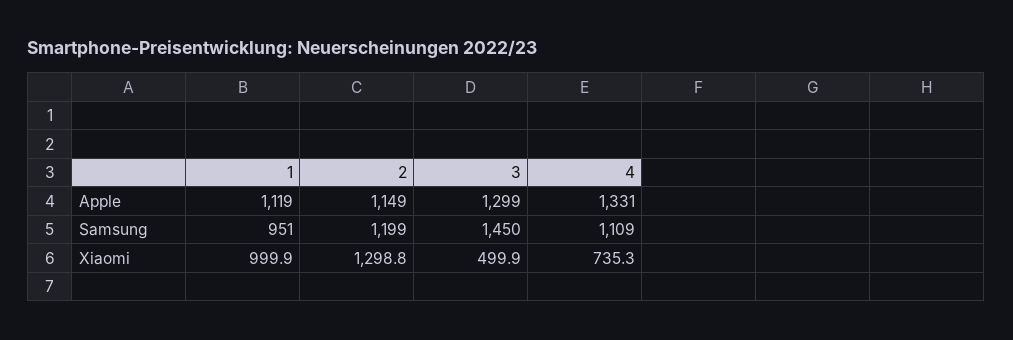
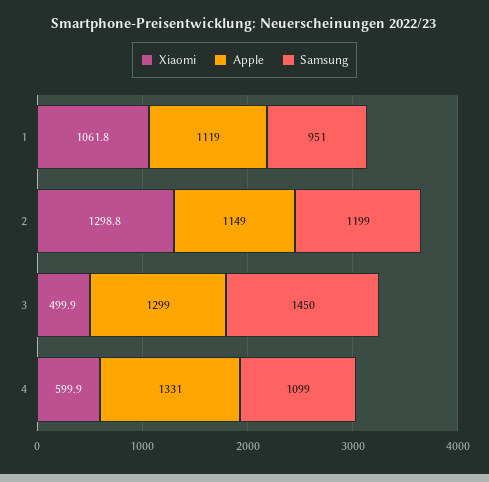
Samsung, 4: 1109 -> 1099
Xiaomi, 1: 999.9 -> 1061.8
Xiaomi, 4: 735.3 -> 599.9

